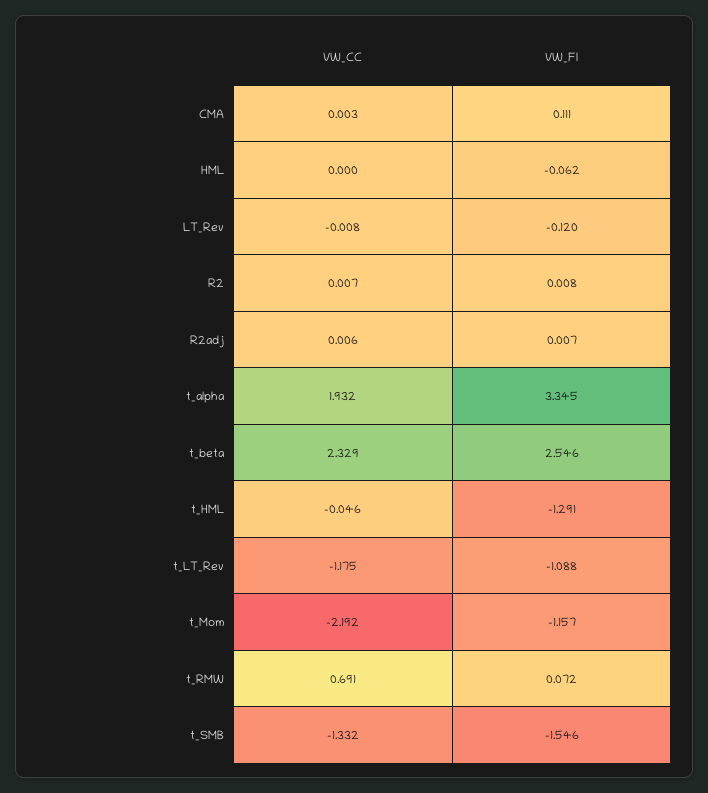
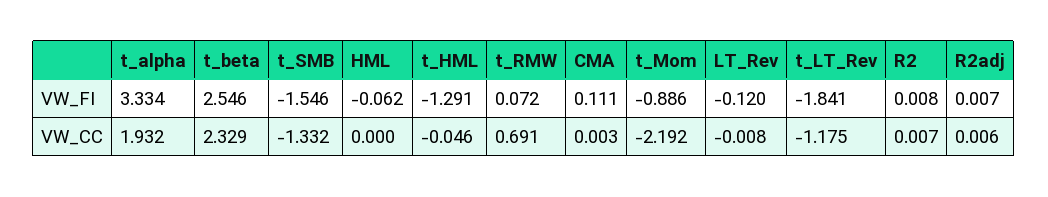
VW_FI, t_alpha: 3.345 -> 3.334
VW_FI, t_LT_Rev: -1.088 -> -1.841
VW_FI, t_Mom: -1.157 -> -0.886

